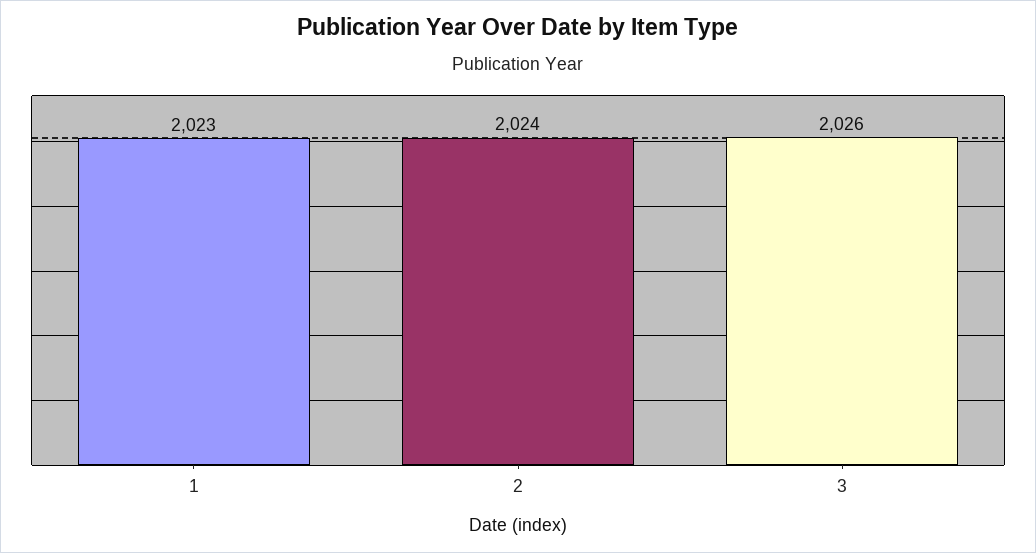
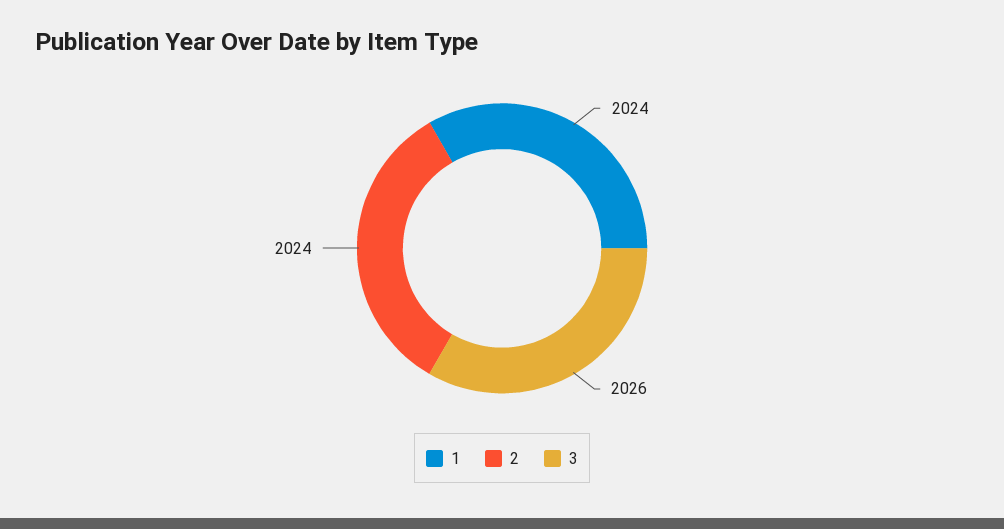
1: 2023 -> 2024

